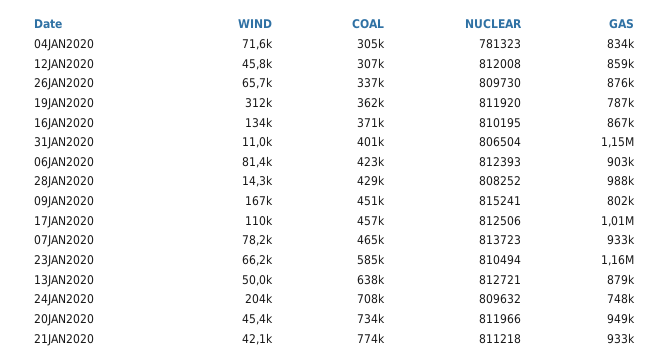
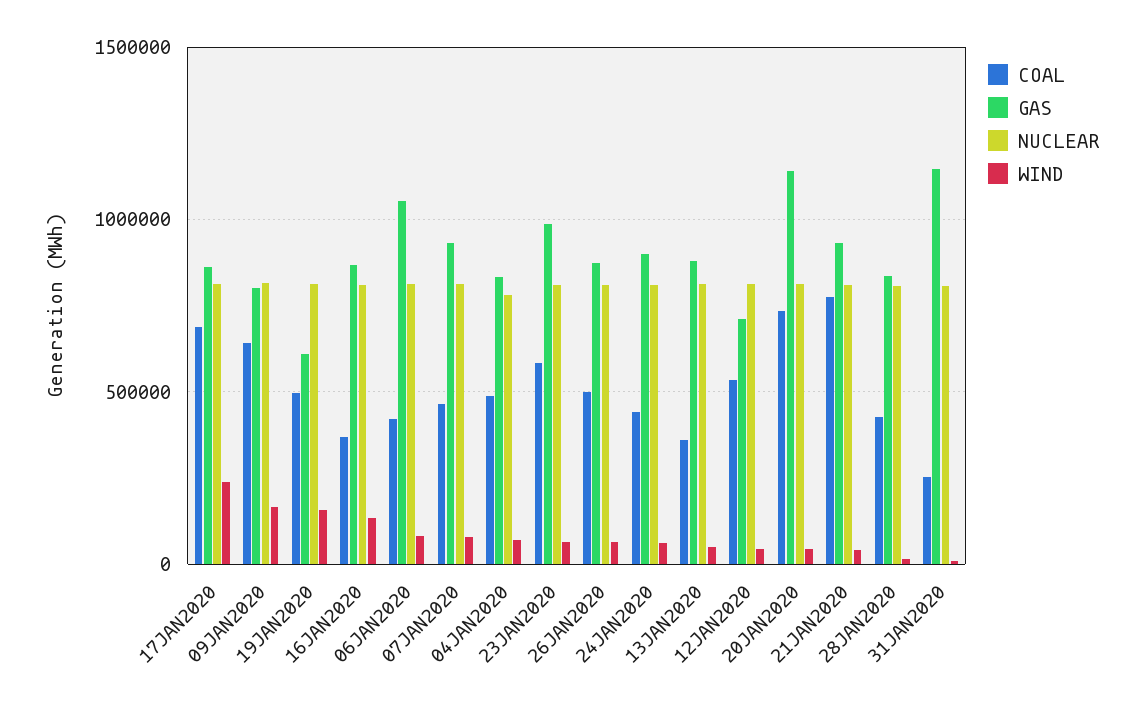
COAL, 04JAN2020: 305000 -> 500000
COAL, 12JAN2020: 307000 -> 550000
GAS, 12JAN2020: 859000 -> 700000
COAL, 26JAN2020: 337000 -> 500000
WIND, 19JAN2020: 312000 -> 150000
COAL, 19JAN2020: 362000 -> 500000
GAS, 19JAN2020: 787000 -> 600000
COAL, 31JAN2020: 401000 -> 250000
GAS, 06JAN2020: 903000 -> 1050000
GAS, 28JAN2020: 988000 -> 850000
COAL, 09JAN2020: 451000 -> 650000
WIND, 17JAN2020: 110000 -> 250000
COAL, 17JAN2020: 457000 -> 700000
GAS, 17JAN2020: 1010000 -> 850000
GAS, 23JAN2020: 1160000 -> 1000000
COAL, 13JAN2020: 638000 -> 350000
WIND, 24JAN2020: 204000 -> 50000
COAL, 24JAN2020: 708000 -> 450000
GAS, 24JAN2020: 748000 -> 900000
GAS, 20JAN2020: 949000 -> 1150000

